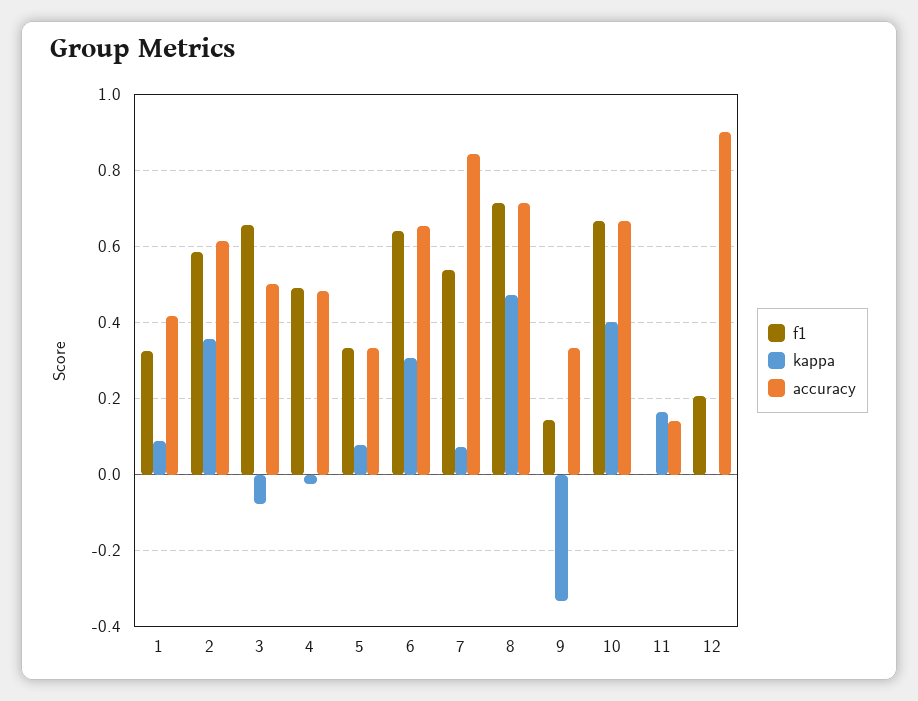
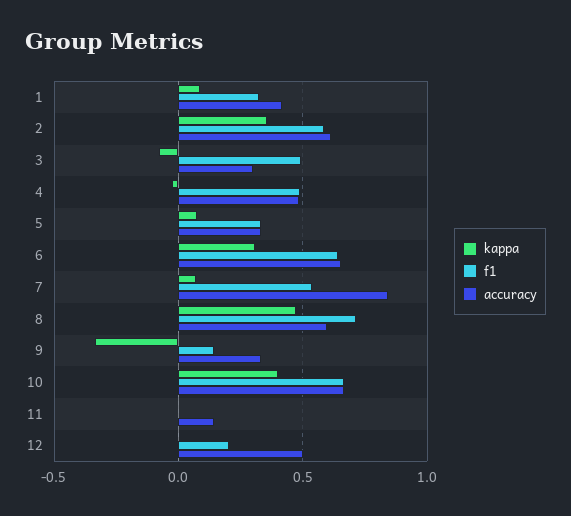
f1, 3: 0.66 -> 0.5
accuracy, 3: 0.5 -> 0.3
accuracy, 8: 0.72 -> 0.6
kappa, 11: 0.16 -> 0
accuracy, 12: 0.9 -> 0.5

